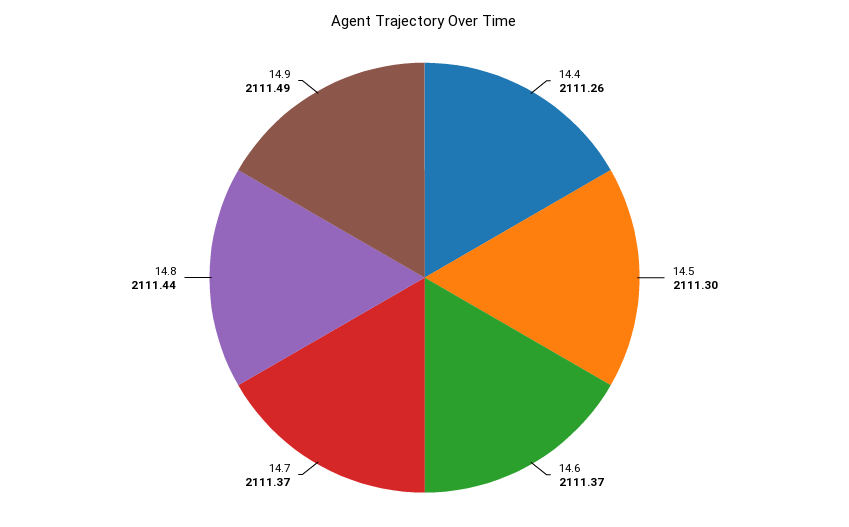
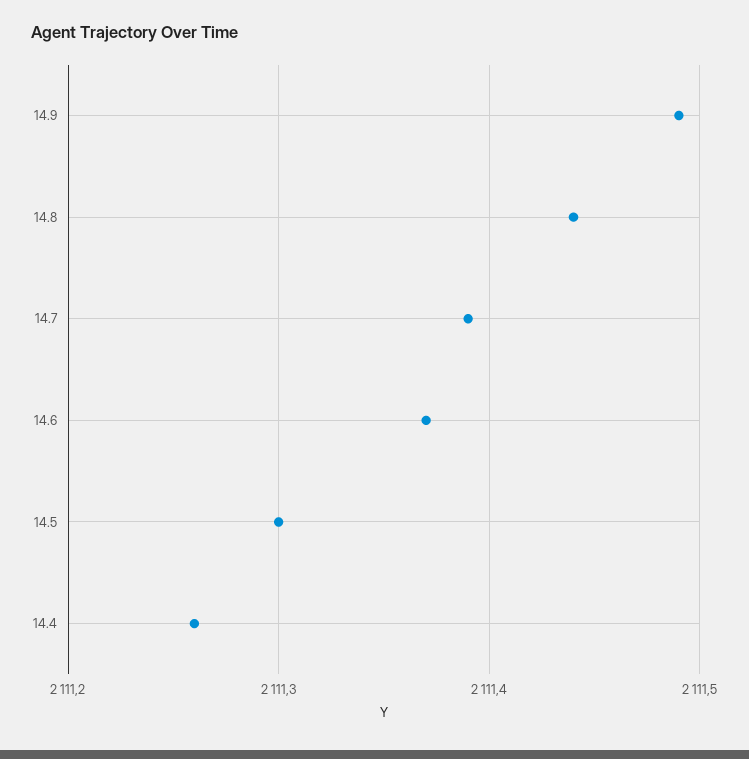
14.7: 2111.37 -> 2111.39

